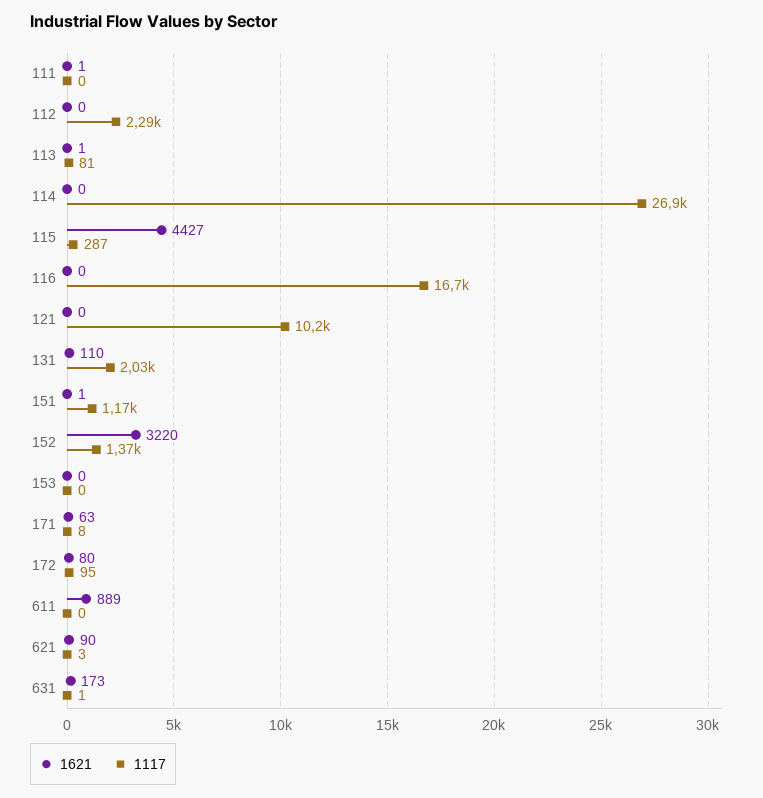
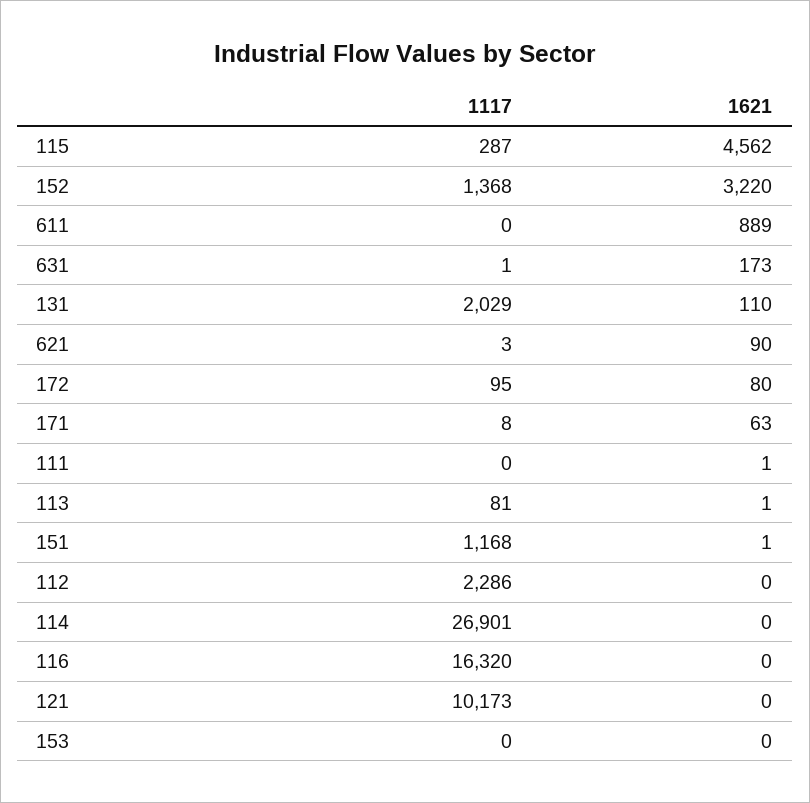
1621, 115: 4427 -> 4562
1117, 116: 16700 -> 16320

